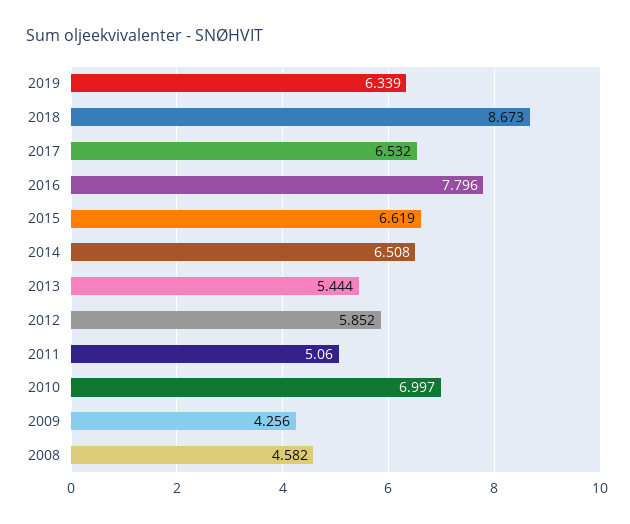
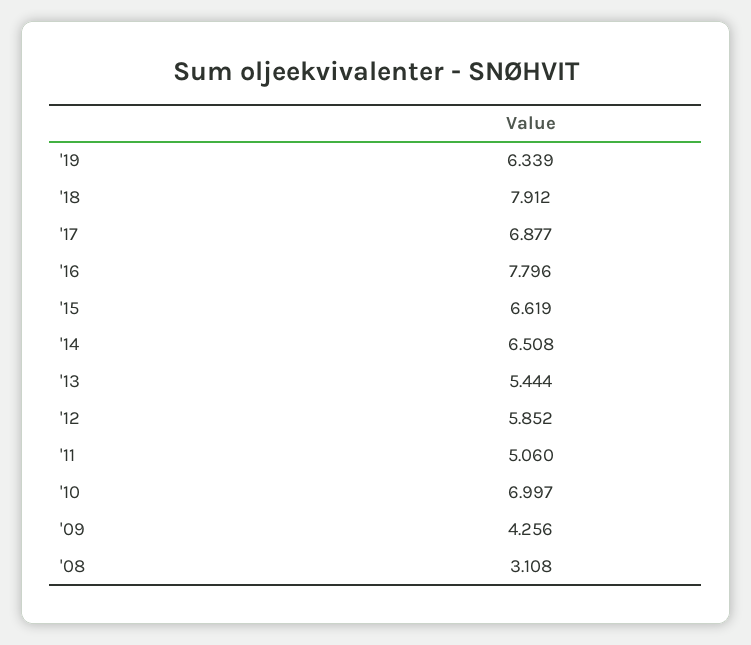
2018: 8.673 -> 7.912
2017: 6.532 -> 6.877
2008: 4.582 -> 3.108

